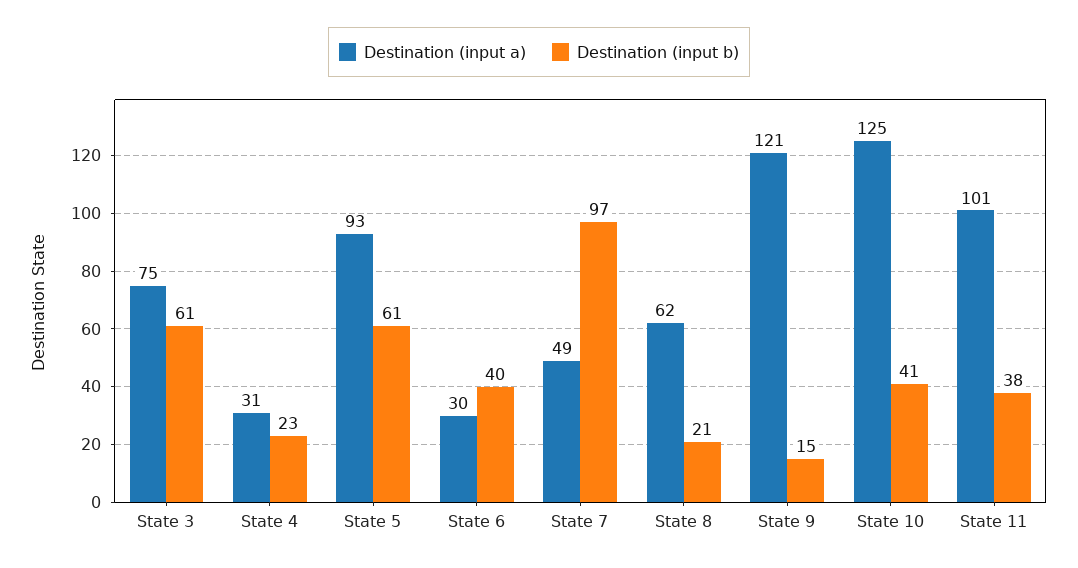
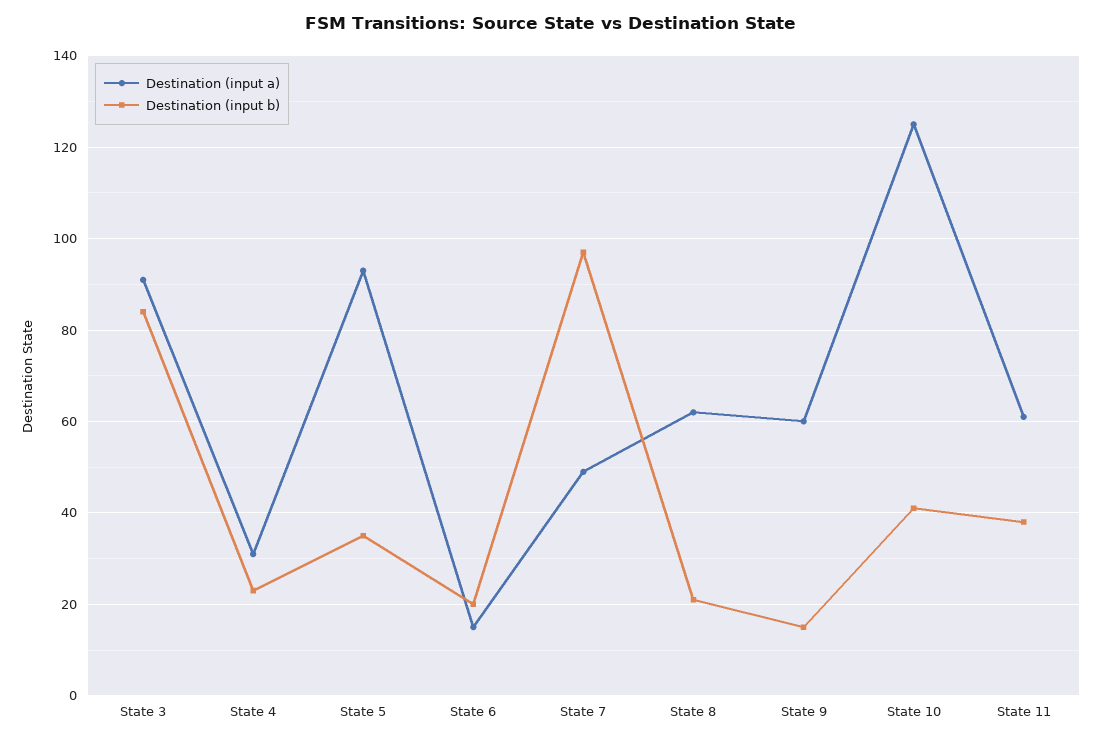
Destination (input a), State 3: 75 -> 90
Destination (input b), State 3: 61 -> 85
Destination (input b), State 5: 61 -> 35
Destination (input a), State 6: 30 -> 15
Destination (input b), State 6: 40 -> 20
Destination (input a), State 9: 121 -> 60
Destination (input a), State 11: 101 -> 60

